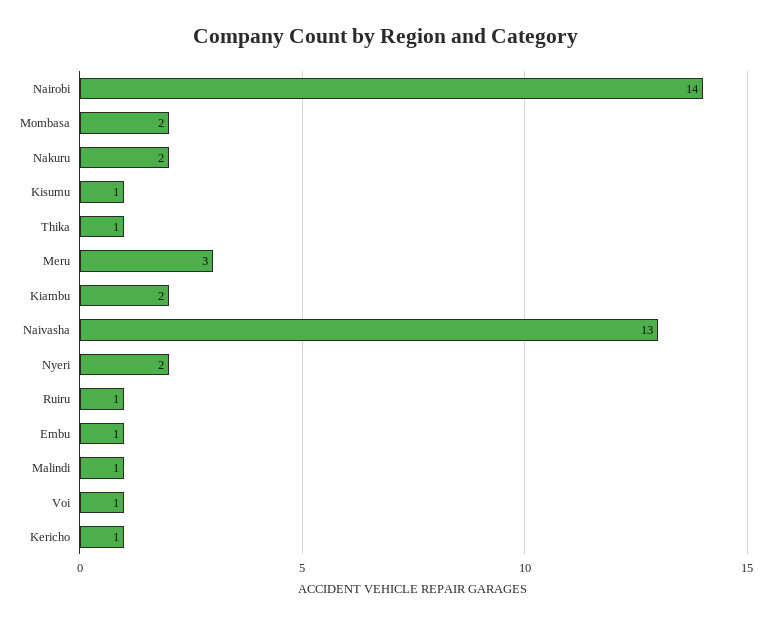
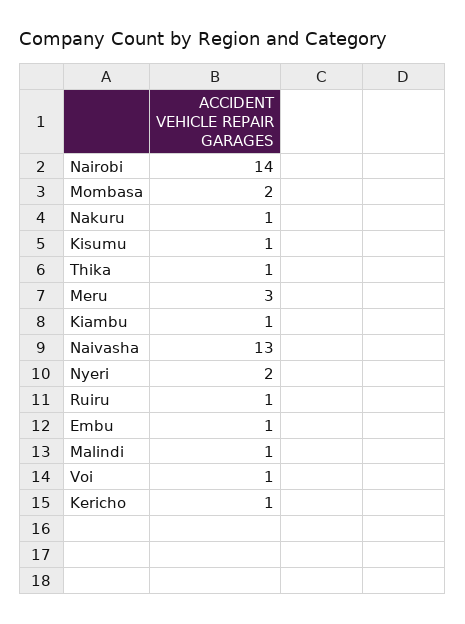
Nakuru: 2 -> 1
Kiambu: 2 -> 1

